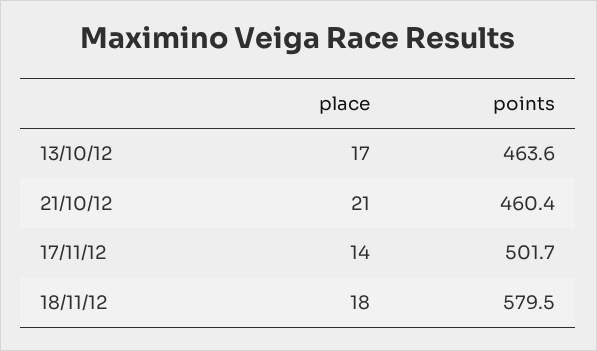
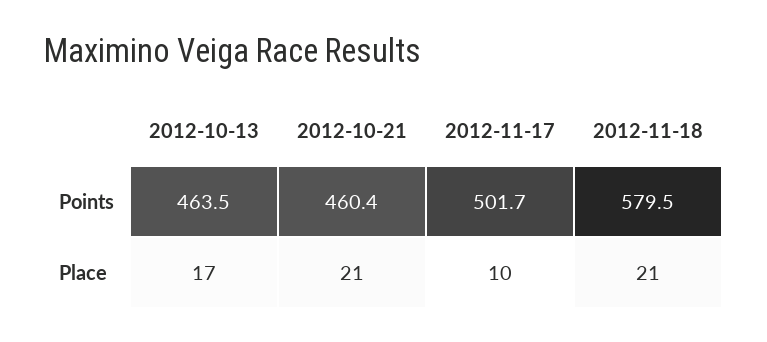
points, 13/10/12: 463.6 -> 463.5
place, 17/11/12: 14 -> 10
place, 18/11/12: 18 -> 21

